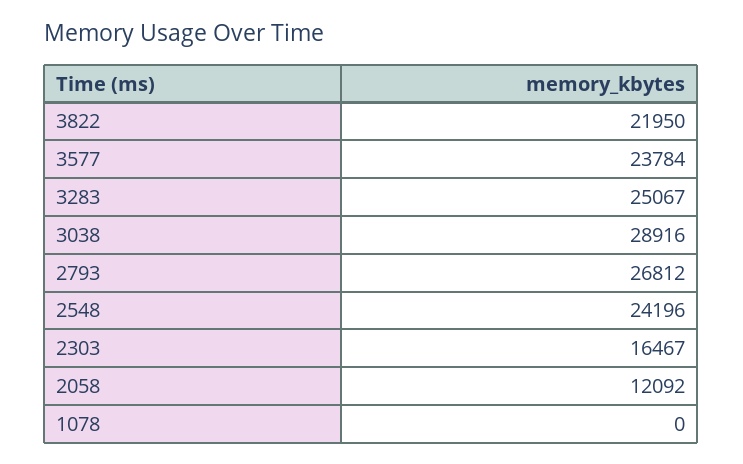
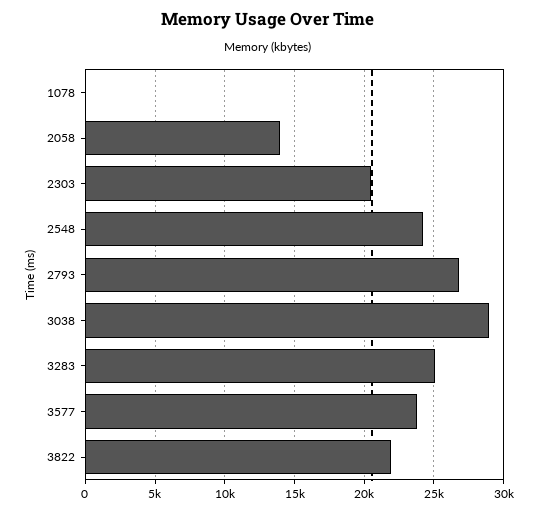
2303: 16467 -> 20500
2058: 12092 -> 14000

